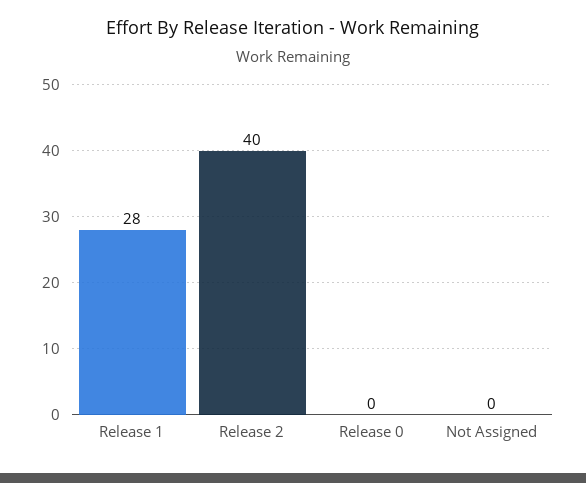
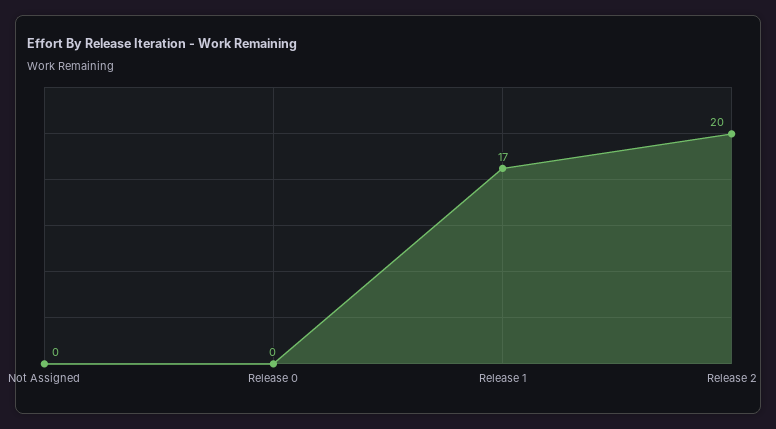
Release 1: 28 -> 17
Release 2: 40 -> 20

